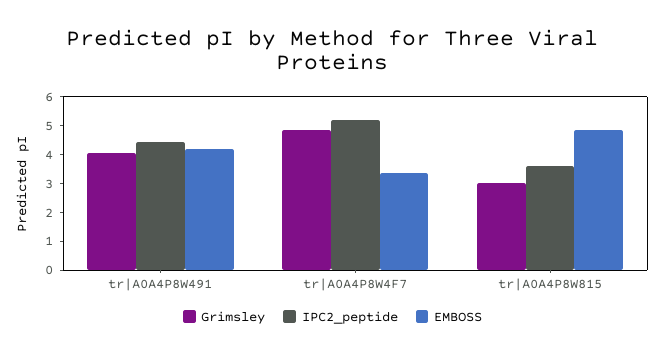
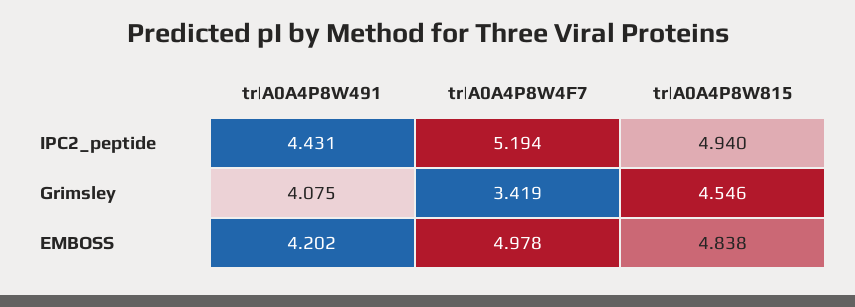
Grimsley, tr|A0A4P8W4F7: 5 -> 3.419
EMBOSS, tr|A0A4P8W4F7: 3.5 -> 4.978
Grimsley, tr|A0A4P8W815: 3 -> 4.546
IPC2_peptide, tr|A0A4P8W815: 3.5 -> 4.94

